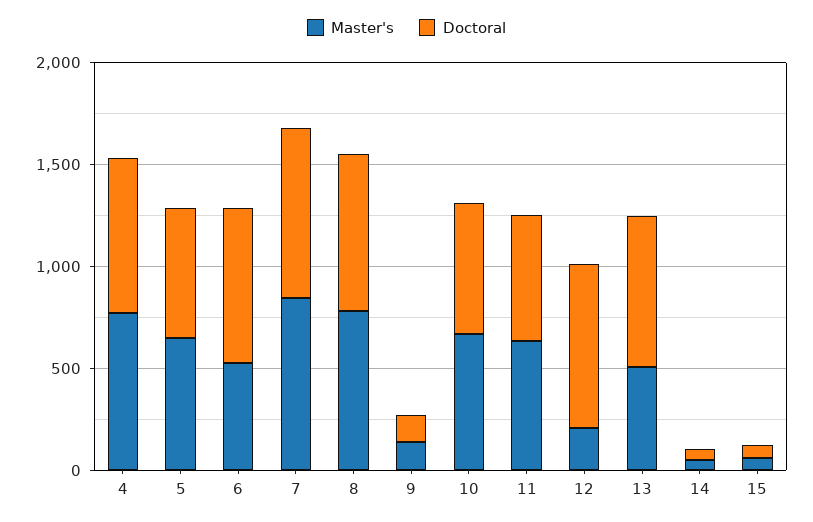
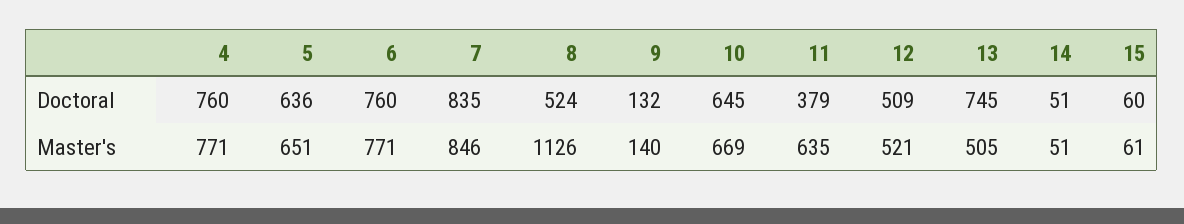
Master's, 6: 500 -> 771
Master's, 8: 800 -> 1126
Doctoral, 8: 800 -> 524
Doctoral, 11: 600 -> 379
Master's, 12: 200 -> 521
Doctoral, 12: 800 -> 509

